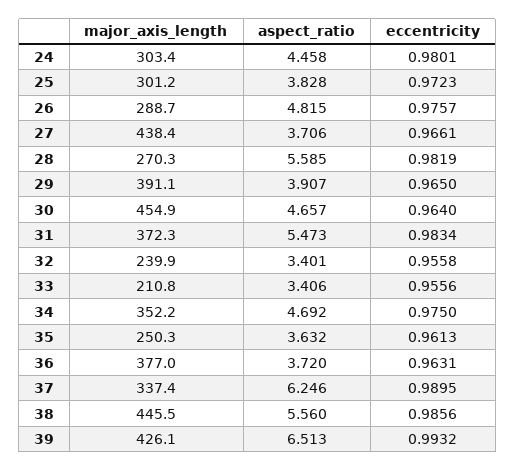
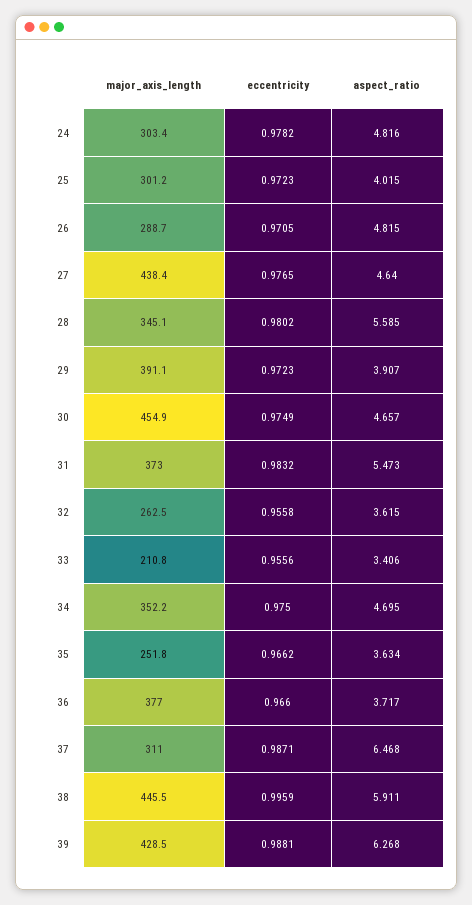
aspect_ratio, 24: 4.458 -> 4.816
eccentricity, 24: 0.9801 -> 0.9782
aspect_ratio, 25: 3.828 -> 4.015
eccentricity, 26: 0.9757 -> 0.9705
aspect_ratio, 27: 3.706 -> 4.64
eccentricity, 27: 0.9661 -> 0.9765
major_axis_length, 28: 270.3 -> 345.1
eccentricity, 28: 0.9819 -> 0.9802
eccentricity, 29: 0.965 -> 0.9723
eccentricity, 30: 0.964 -> 0.9749
major_axis_length, 31: 372.3 -> 373
eccentricity, 31: 0.9834 -> 0.9832
major_axis_length, 32: 239.9 -> 262.5
aspect_ratio, 32: 3.401 -> 3.615
aspect_ratio, 34: 4.692 -> 4.695
major_axis_length, 35: 250.3 -> 251.8
aspect_ratio, 35: 3.632 -> 3.634
eccentricity, 35: 0.9613 -> 0.9662
aspect_ratio, 36: 3.72 -> 3.717
eccentricity, 36: 0.9631 -> 0.966
major_axis_length, 37: 337.4 -> 311
aspect_ratio, 37: 6.246 -> 6.468
eccentricity, 37: 0.9895 -> 0.9871
aspect_ratio, 38: 5.56 -> 5.911
eccentricity, 38: 0.9856 -> 0.9959
major_axis_length, 39: 426.1 -> 428.5
aspect_ratio, 39: 6.513 -> 6.268
eccentricity, 39: 0.9932 -> 0.9881

